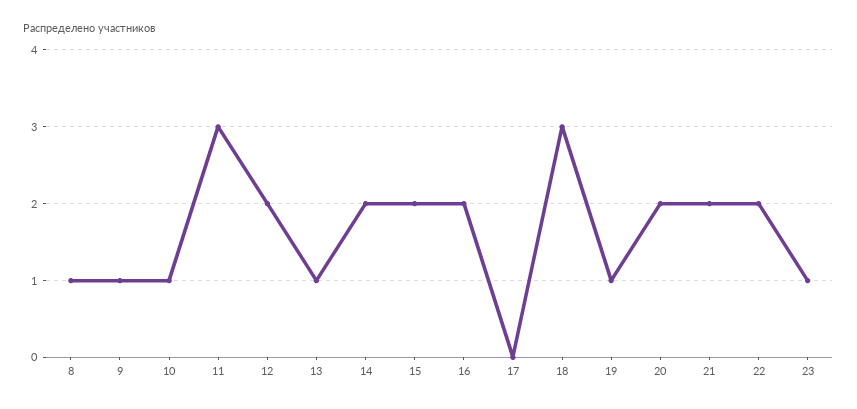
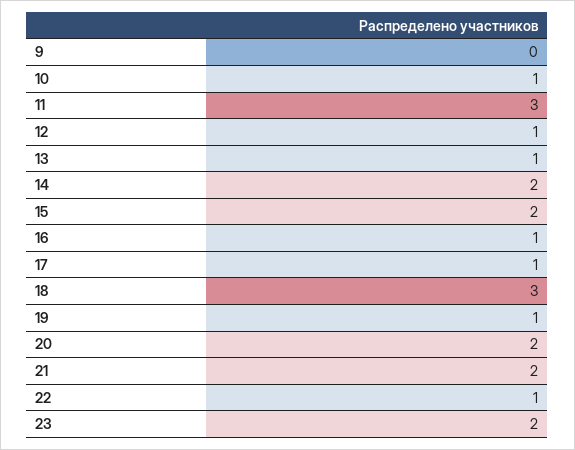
8: 1 -> none
9: 1 -> 0
12: 2 -> 1
16: 2 -> 1
17: 0 -> 1
22: 2 -> 1
23: 1 -> 2

